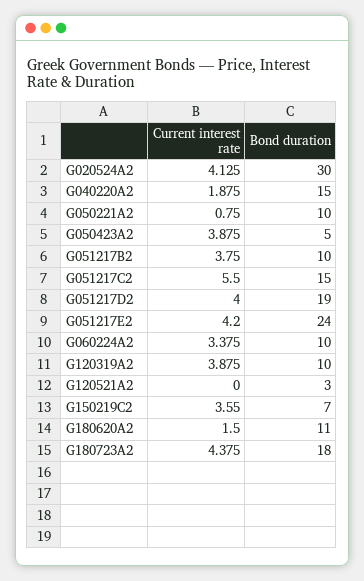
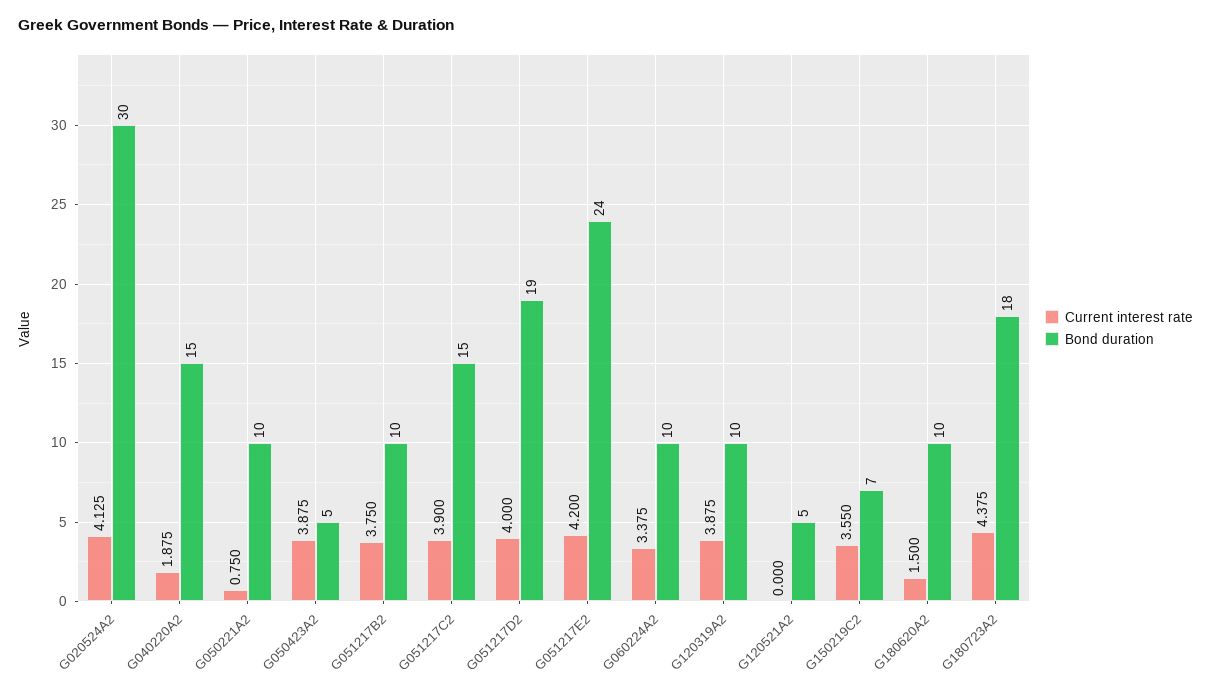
Current interest rate, G051217C2: 5.5 -> 3.9
Bond duration, G120521A2: 3 -> 5
Bond duration, G180620A2: 11 -> 10

